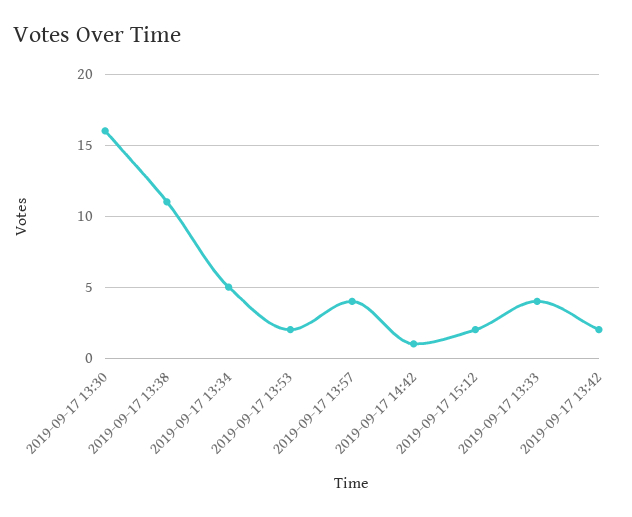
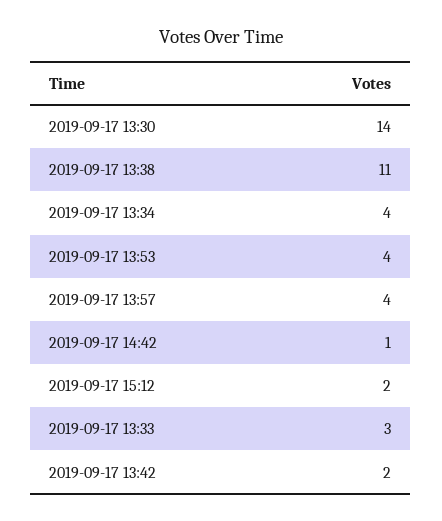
2019-09-17 13:30: 16 -> 14
2019-09-17 13:34: 5 -> 4
2019-09-17 13:53: 2 -> 4
2019-09-17 13:33: 4 -> 3

